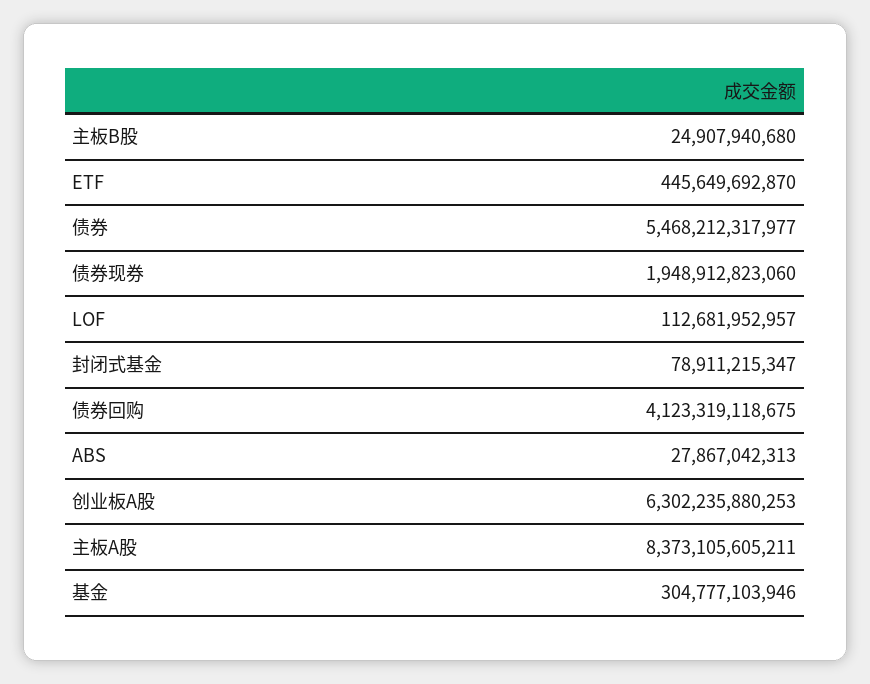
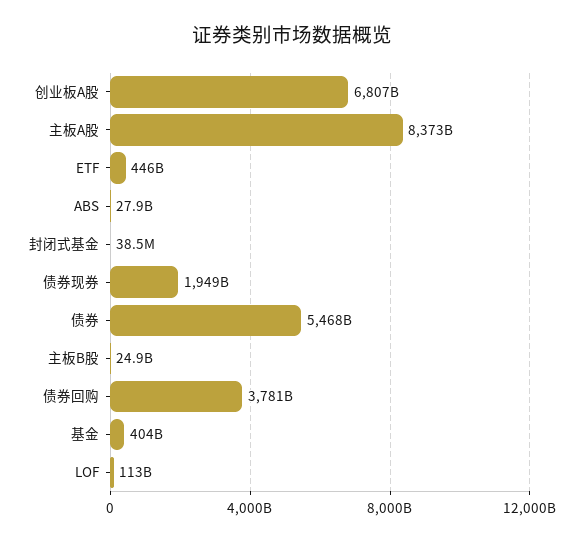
封闭式基金: 78911215347 -> 38500000
债券回购: 4123319118675 -> 3781000000000
创业板A股: 6302235880253 -> 6807000000000
基金: 304777103946 -> 404000000000

